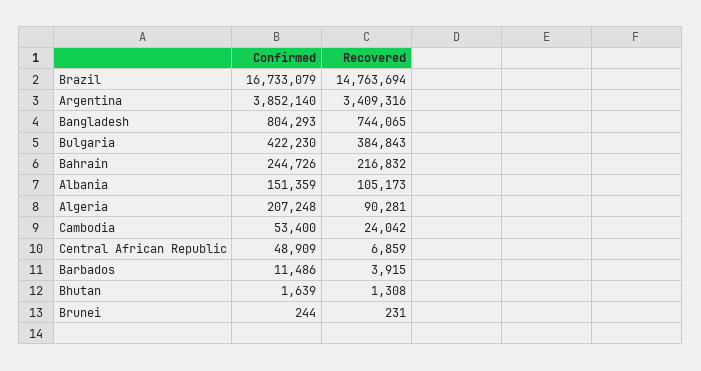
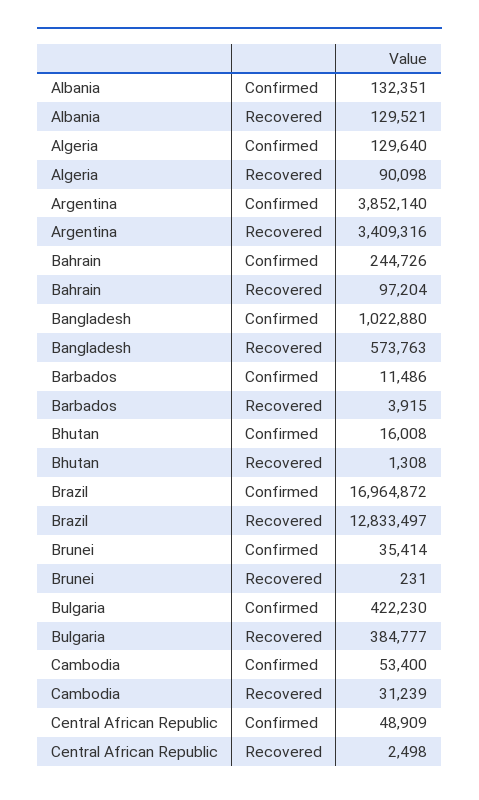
Confirmed, Brazil: 16733079 -> 16964872
Recovered, Brazil: 14763694 -> 12833497
Confirmed, Bangladesh: 804293 -> 1022880
Recovered, Bangladesh: 744065 -> 573763
Recovered, Bulgaria: 384843 -> 384777
Recovered, Bahrain: 216832 -> 97204
Confirmed, Albania: 151359 -> 132351
Recovered, Albania: 105173 -> 129521
Confirmed, Algeria: 207248 -> 129640
Recovered, Algeria: 90281 -> 90098
Recovered, Cambodia: 24042 -> 31239
Recovered, Central African Republic: 6859 -> 2498
Confirmed, Bhutan: 1639 -> 16008
Confirmed, Brunei: 244 -> 35414

